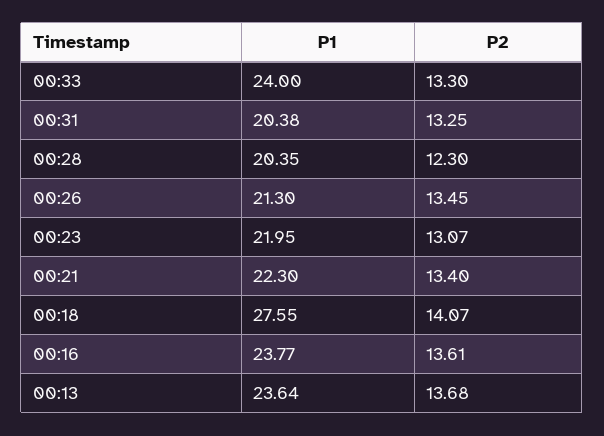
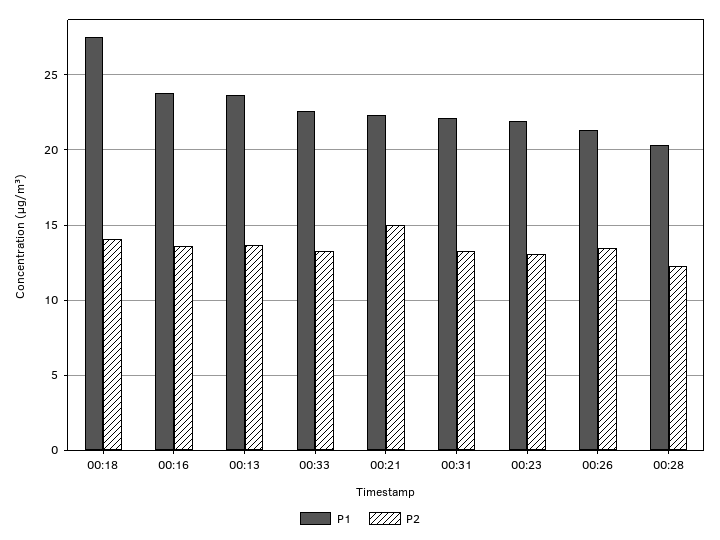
P1, 00:33: 24 -> 22.5
P1, 00:31: 20.38 -> 22
P2, 00:21: 13.4 -> 15

